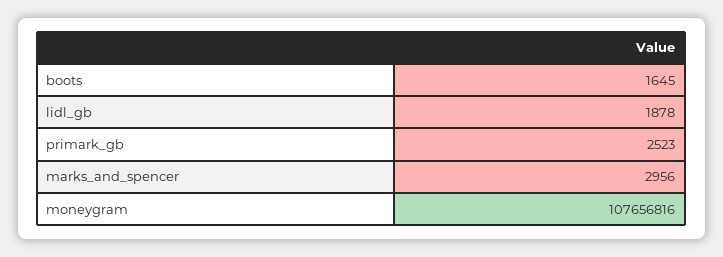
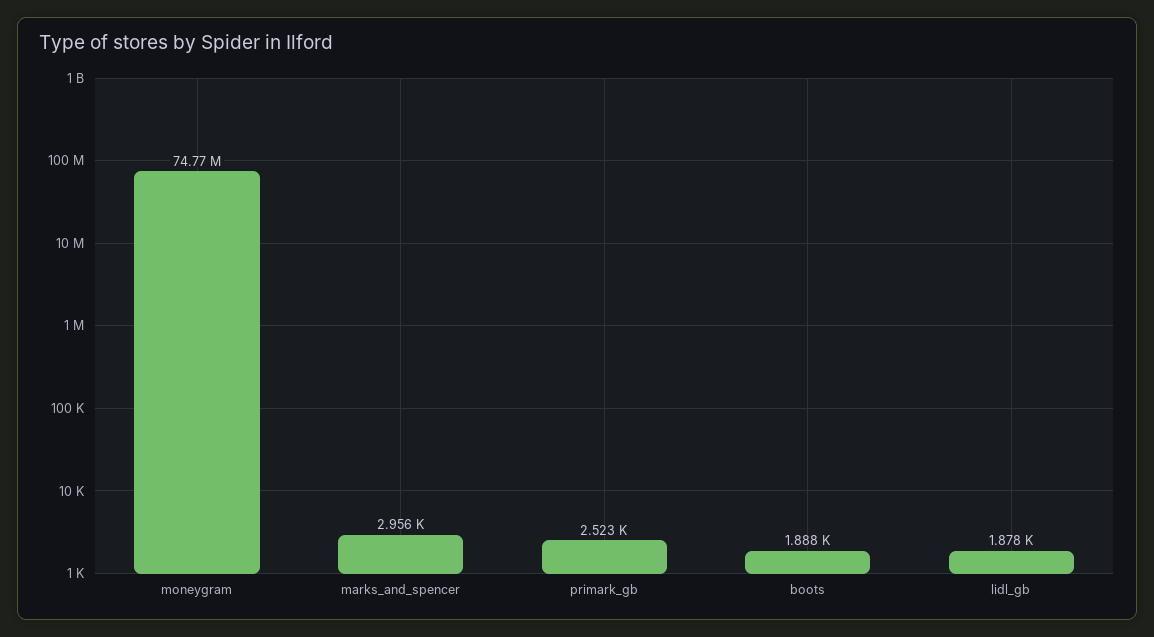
boots: 1645 -> 1888
moneygram: 107656816 -> 74770000

